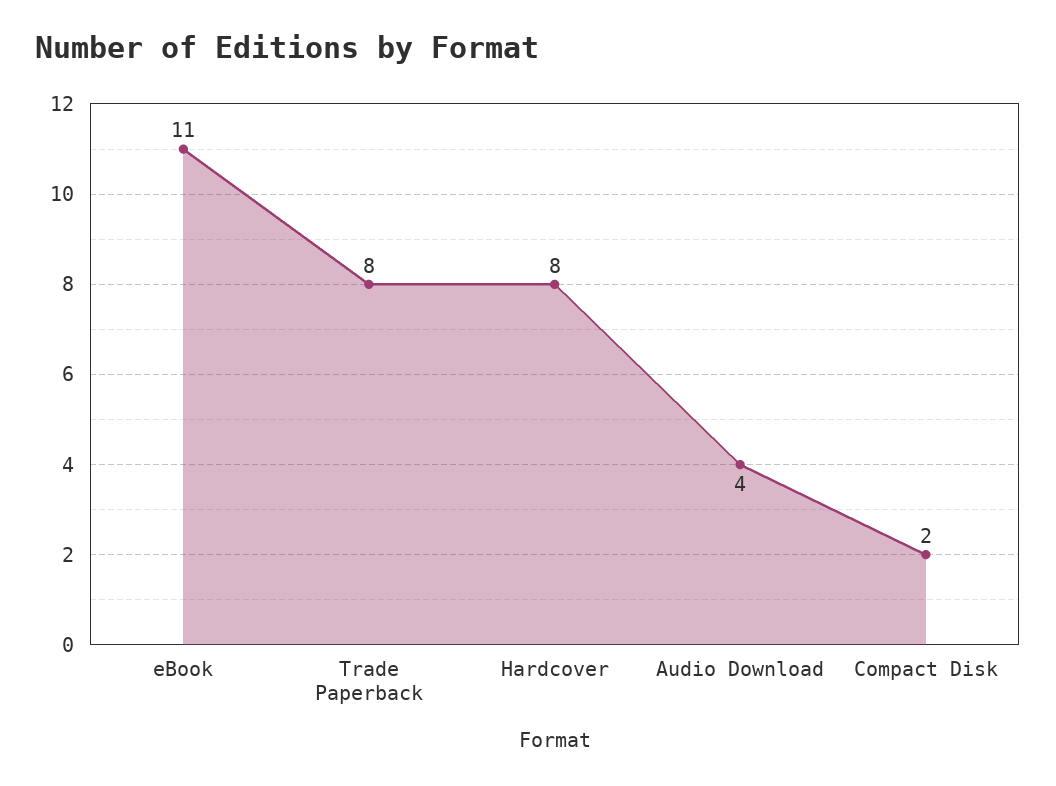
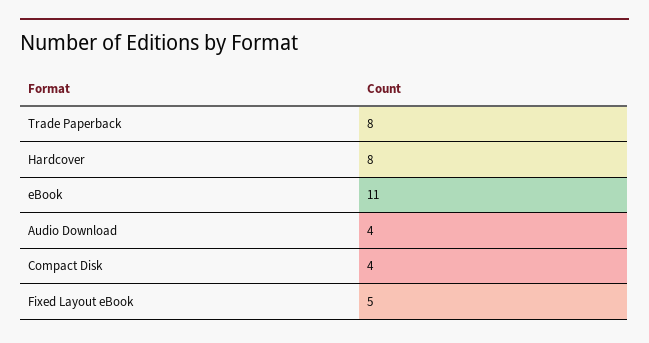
Compact Disk: 2 -> 4
Fixed Layout eBook: none -> 5

